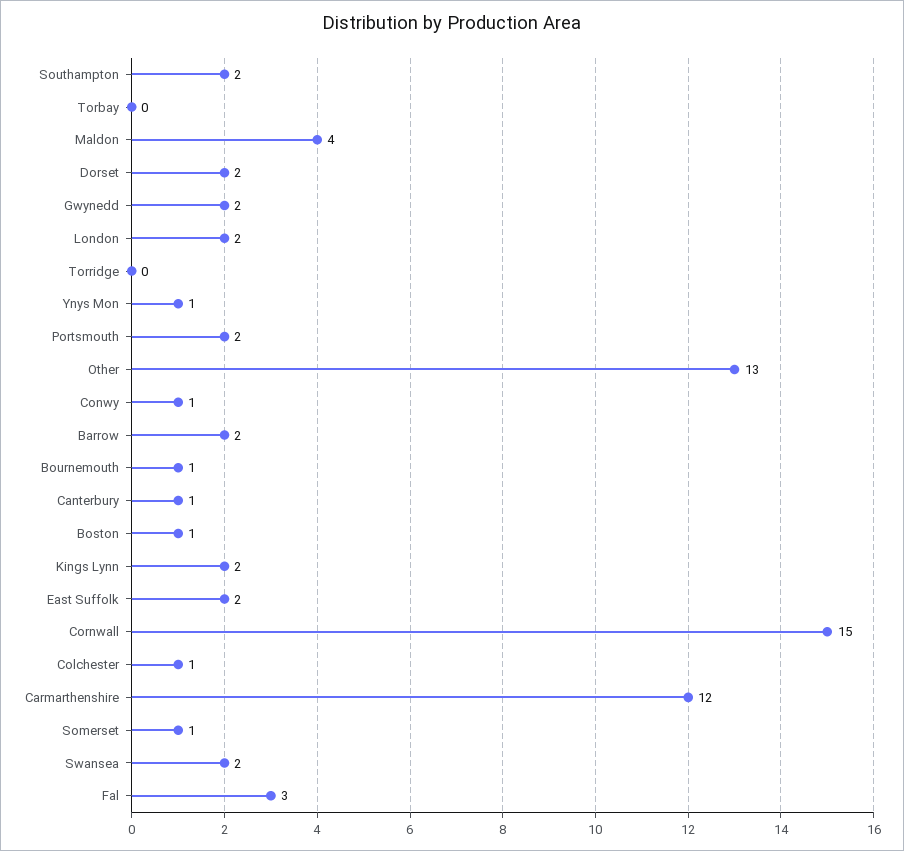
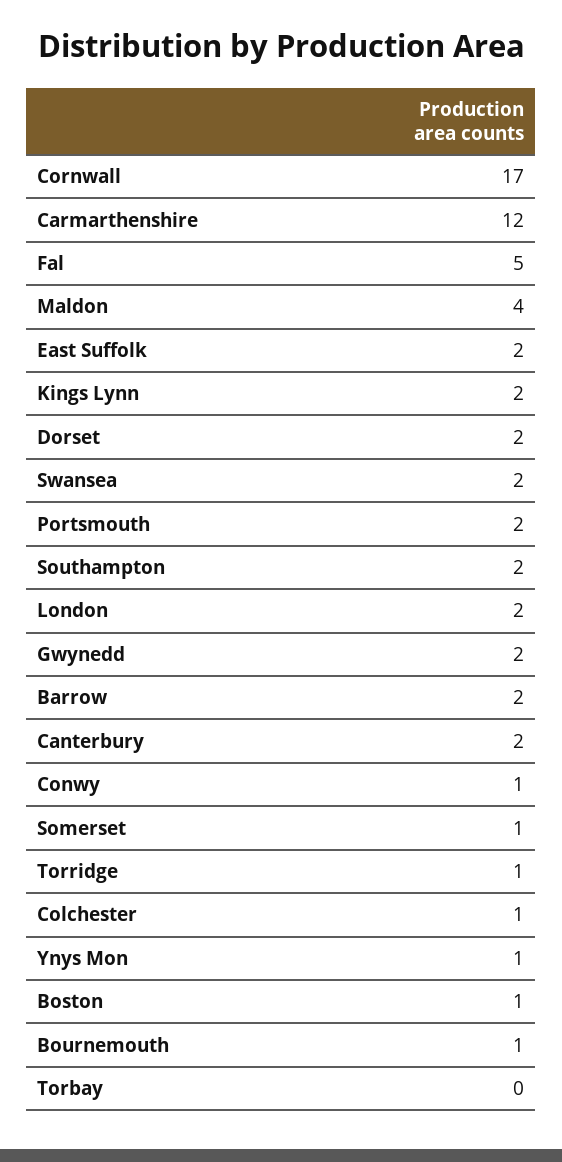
Torridge: 0 -> 1
Other: 13 -> none
Canterbury: 1 -> 2
Cornwall: 15 -> 17
Fal: 3 -> 5

